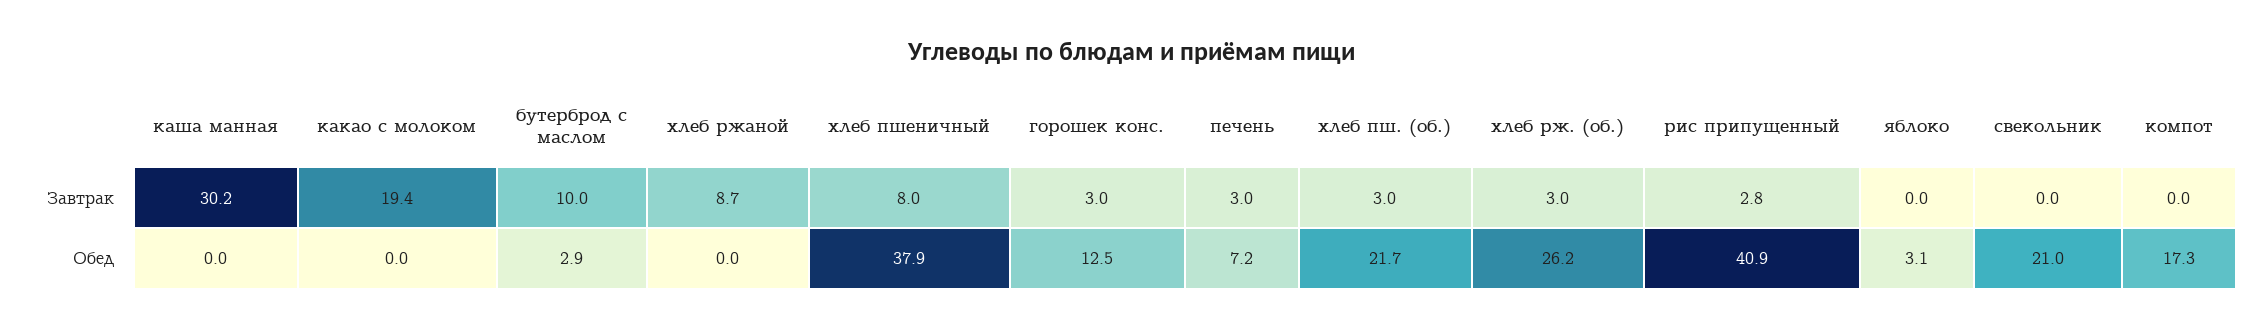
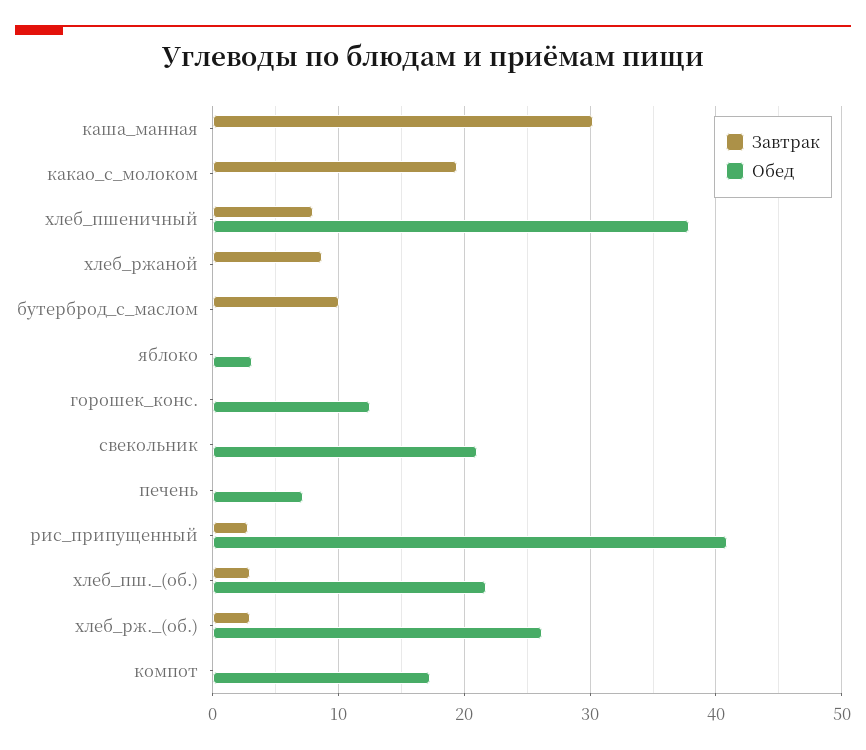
Завтрак, горошек конс.: 3 -> 0
Завтрак, печень: 3 -> 0
Обед, бутерброд с маслом: 2.9 -> 0

